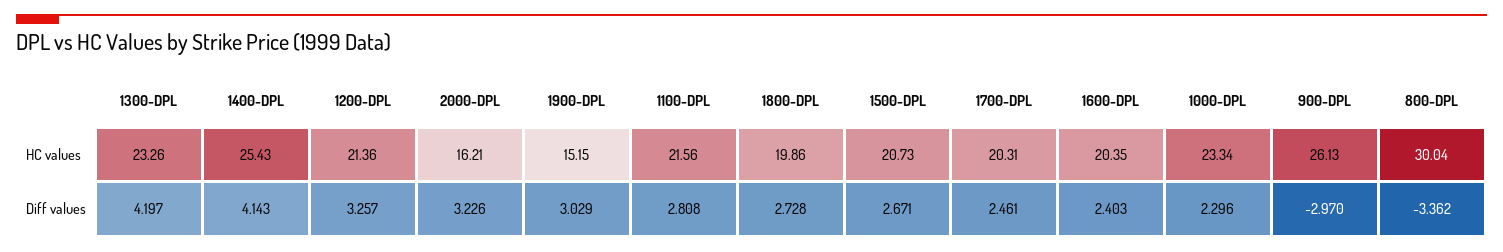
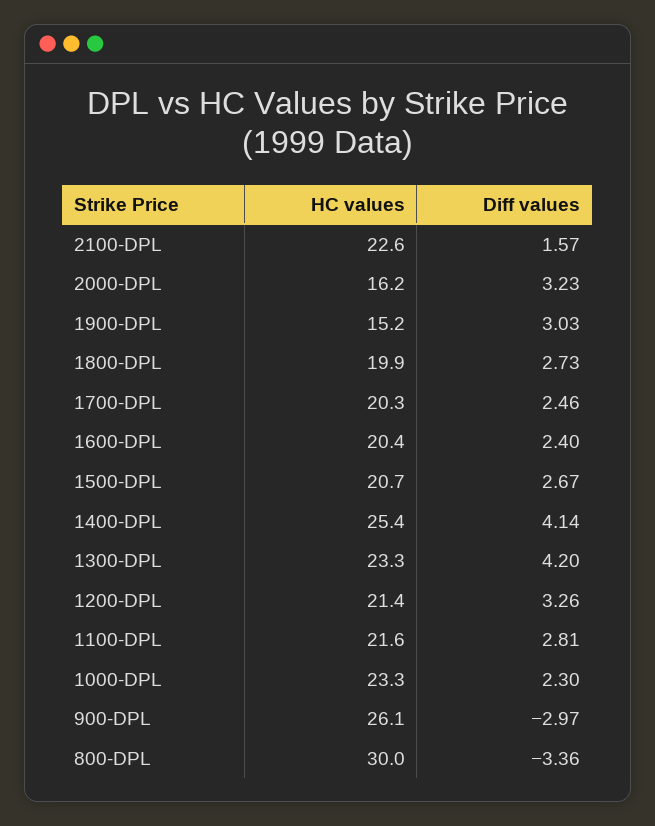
2100-DPL, HC values: none -> 22.6
2100-DPL, Diff values: none -> 1.57

